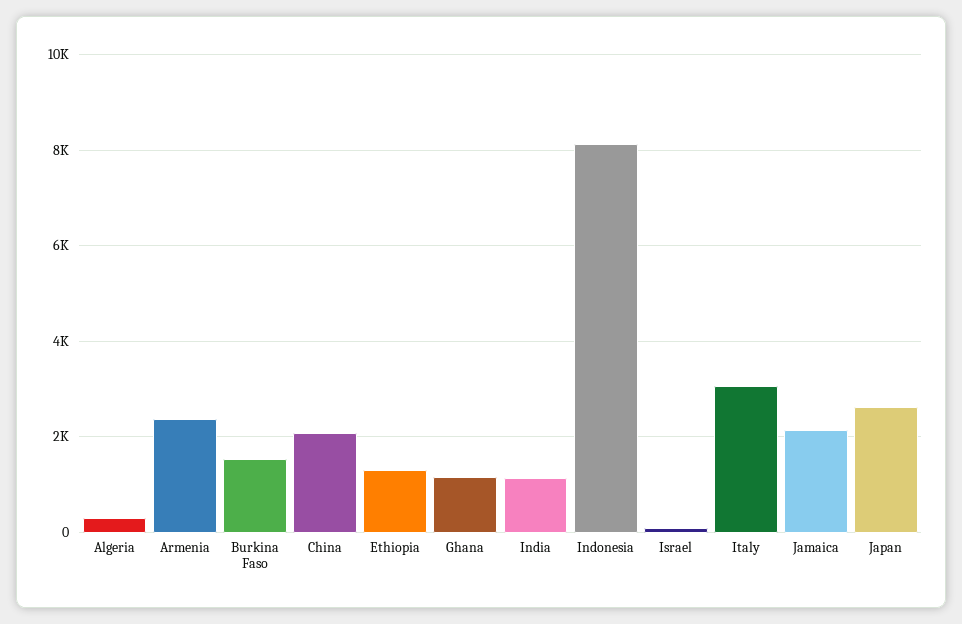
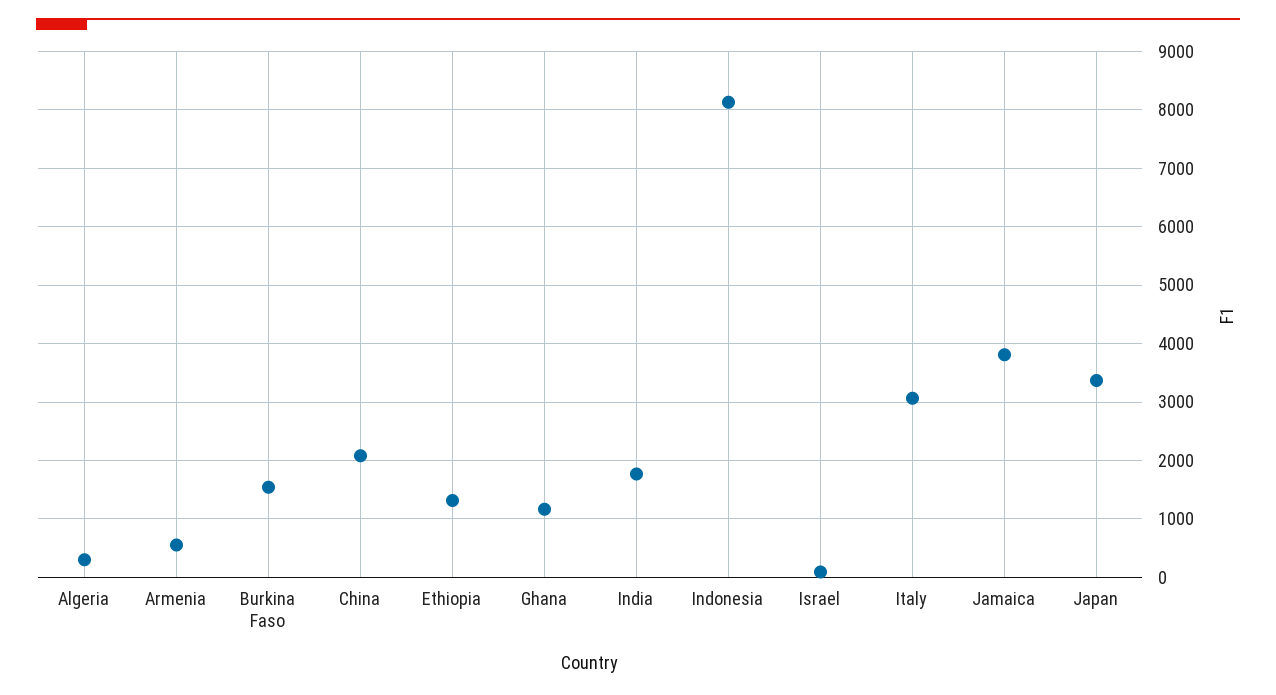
Armenia: 2400 -> 600
India: 1200 -> 1800
Jamaica: 2200 -> 3800
Japan: 2600 -> 3400

